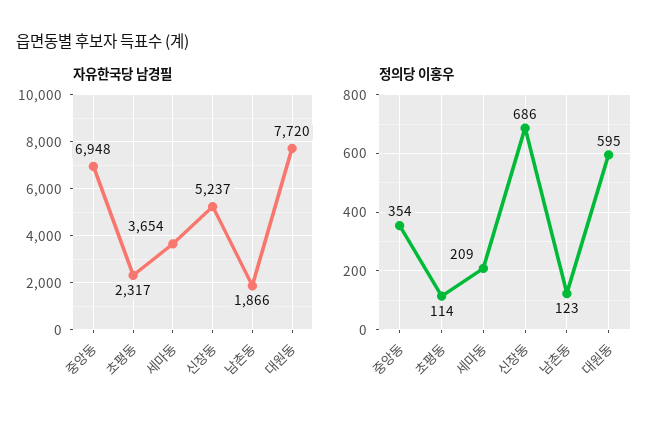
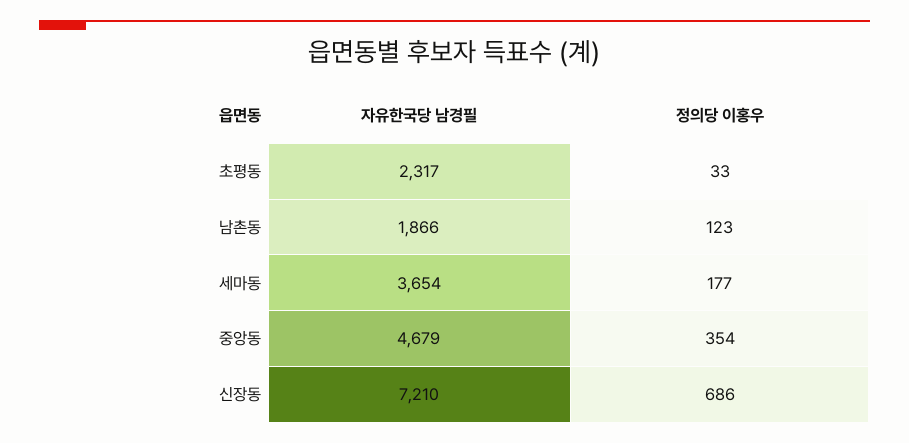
자유한국당 남경필, 중앙동: 6948 -> 4679
자유한국당 남경필, 신장동: 5237 -> 7210
자유한국당 남경필, 대원동: 7720 -> none
정의당 이홍우, 초평동: 114 -> 33
정의당 이홍우, 세마동: 209 -> 177
정의당 이홍우, 대원동: 595 -> none

